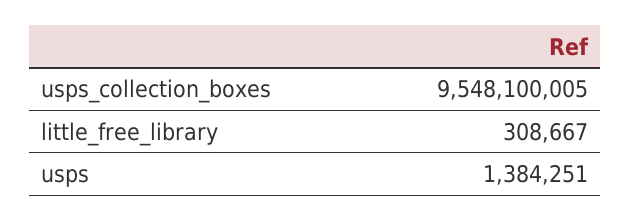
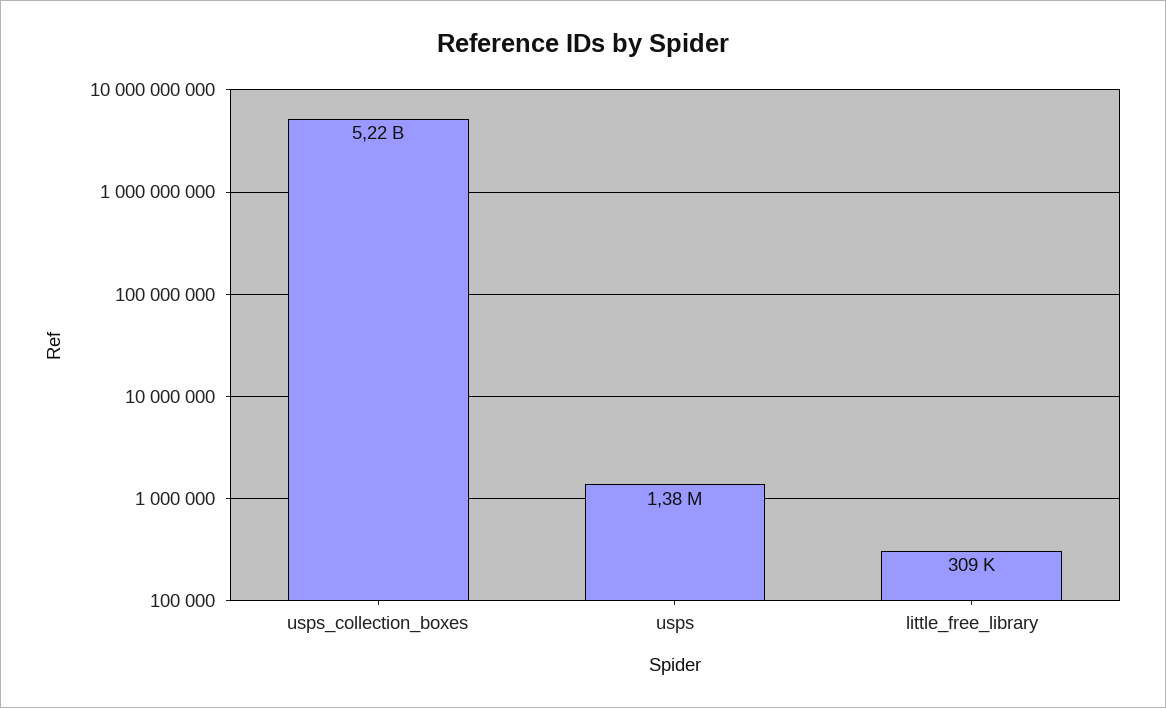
usps_collection_boxes: 9548100005 -> 5220000000

